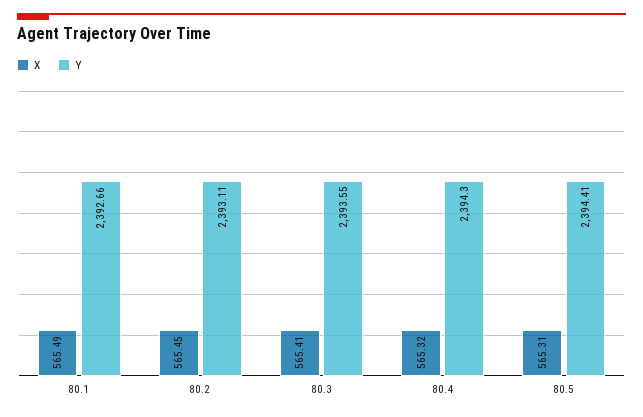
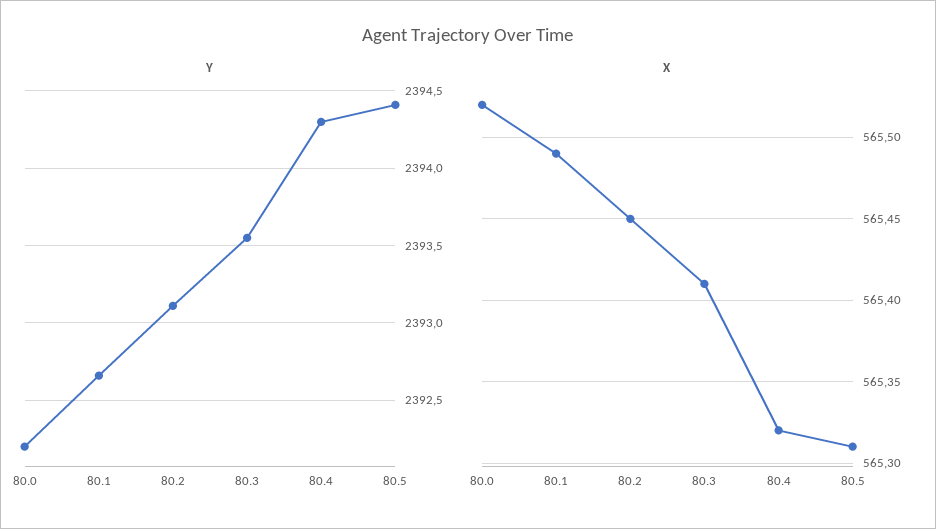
Y, 80.0: none -> 2392.2
X, 80.0: none -> 565.52

